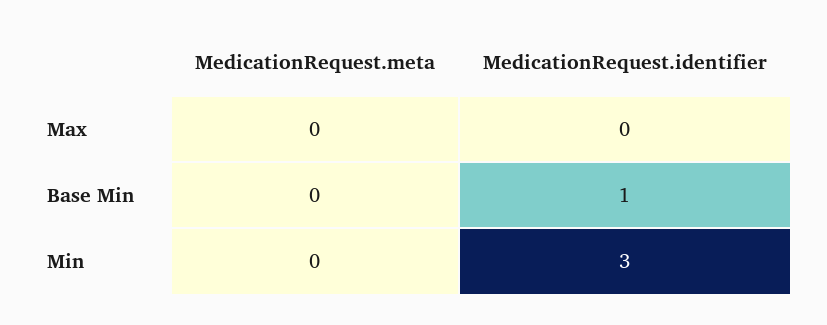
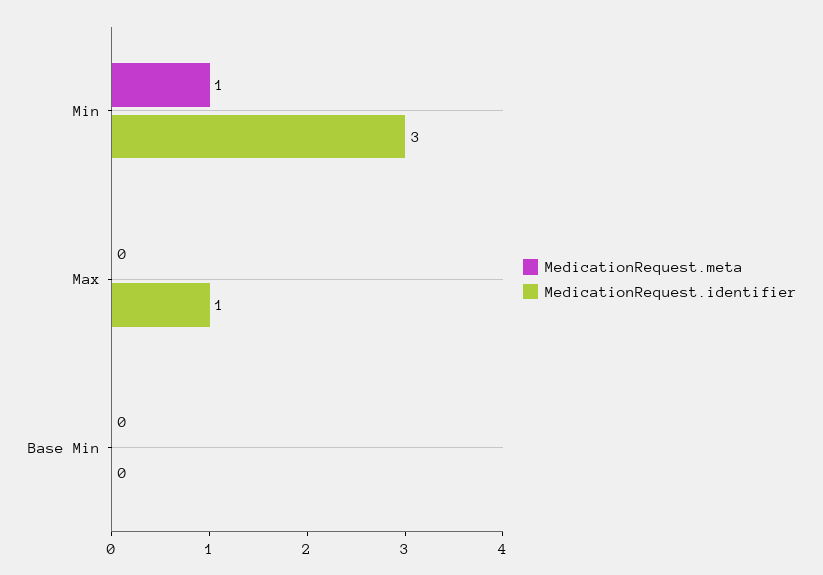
MedicationRequest.identifier, Max: 0 -> 1
MedicationRequest.identifier, Base Min: 1 -> 0
MedicationRequest.meta, Min: 0 -> 1

